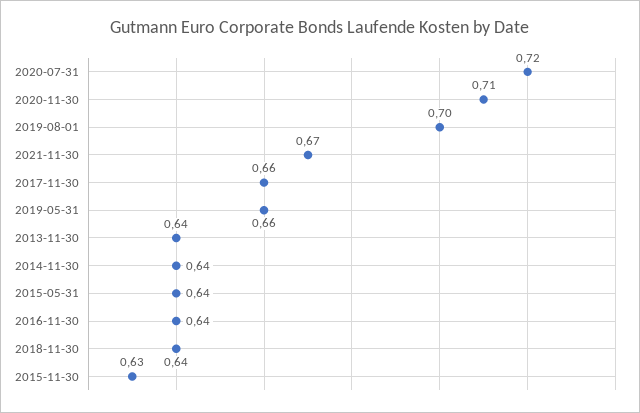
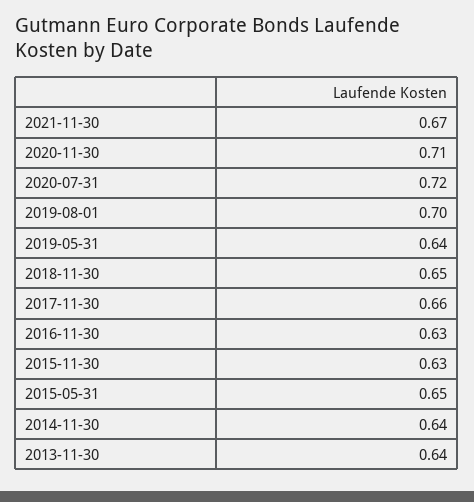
2019-05-31: 0.66 -> 0.64
2015-05-31: 0.64 -> 0.65
2016-11-30: 0.64 -> 0.63
2018-11-30: 0.64 -> 0.65

